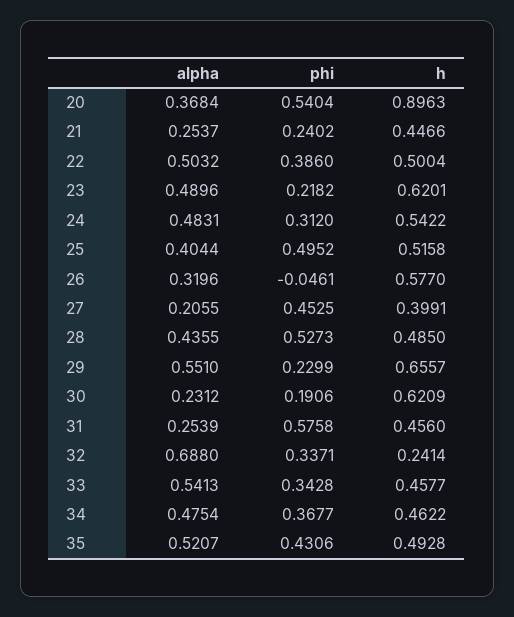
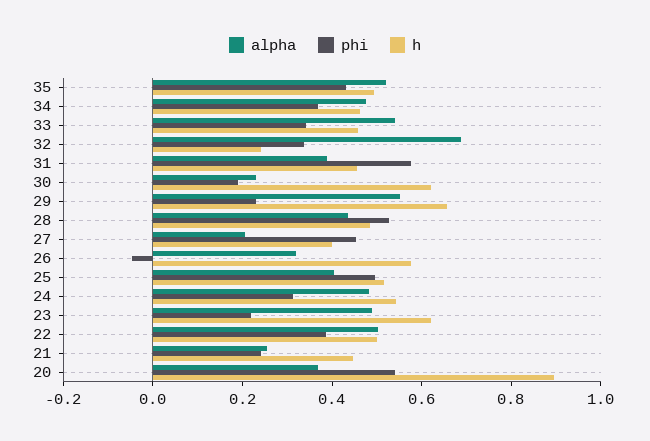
alpha, 31: 0.2539 -> 0.4

